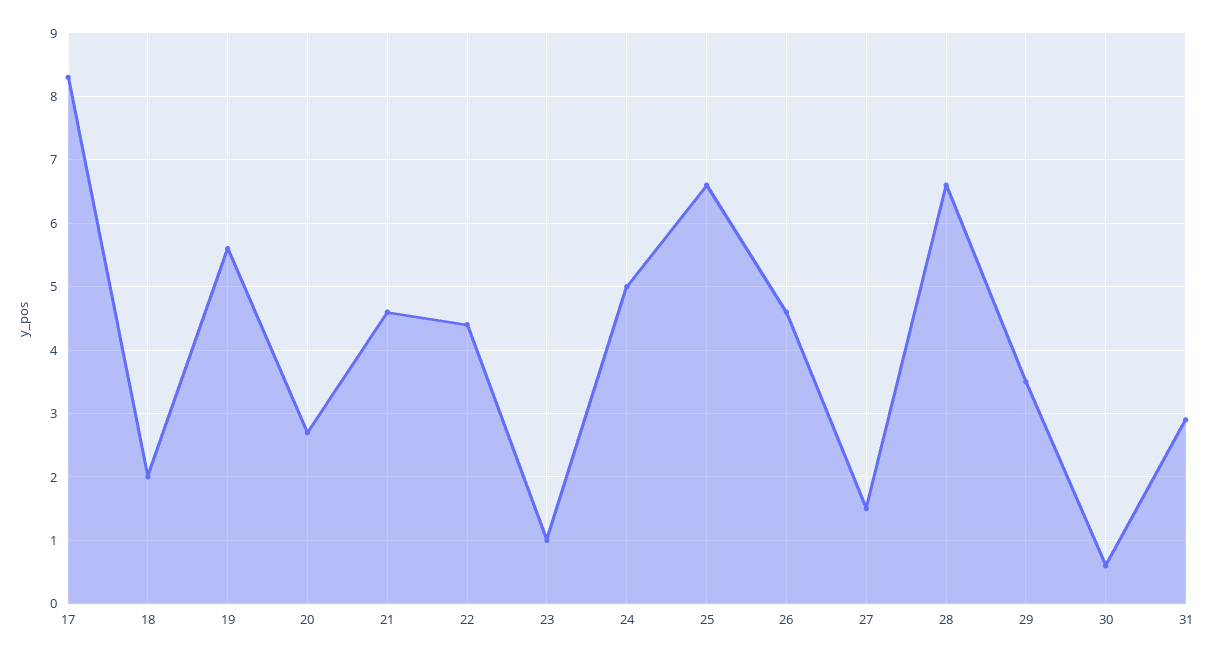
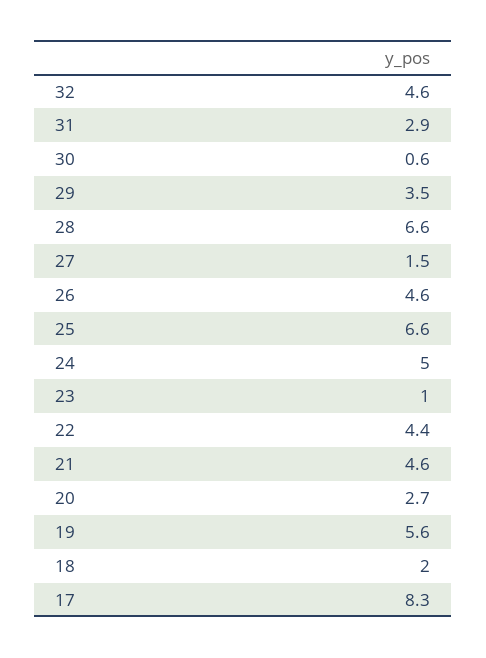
32: none -> 4.6

